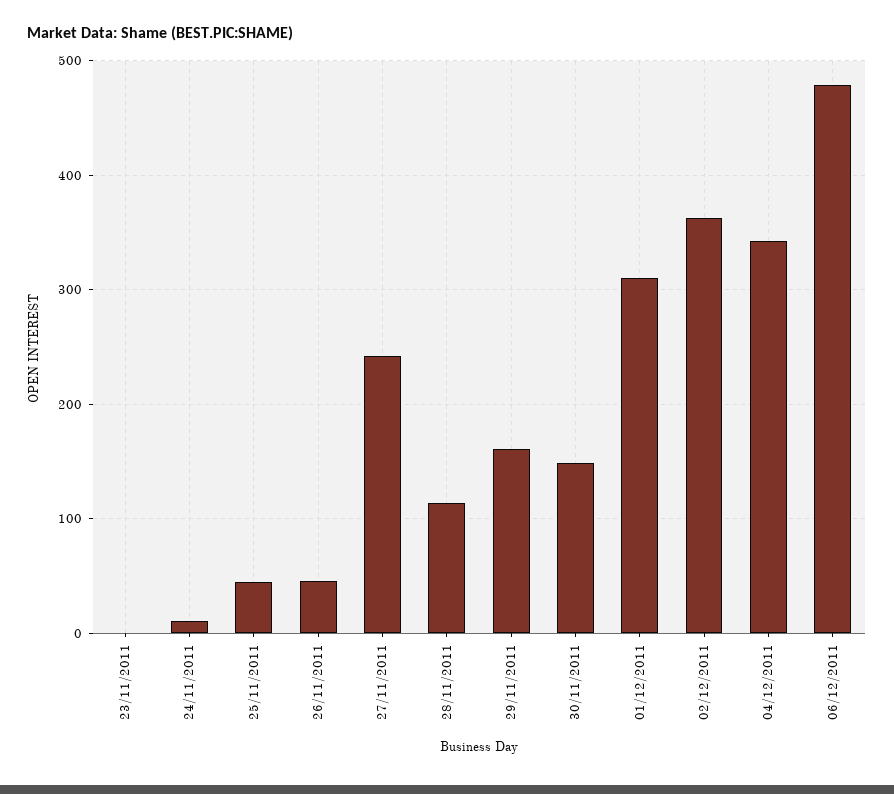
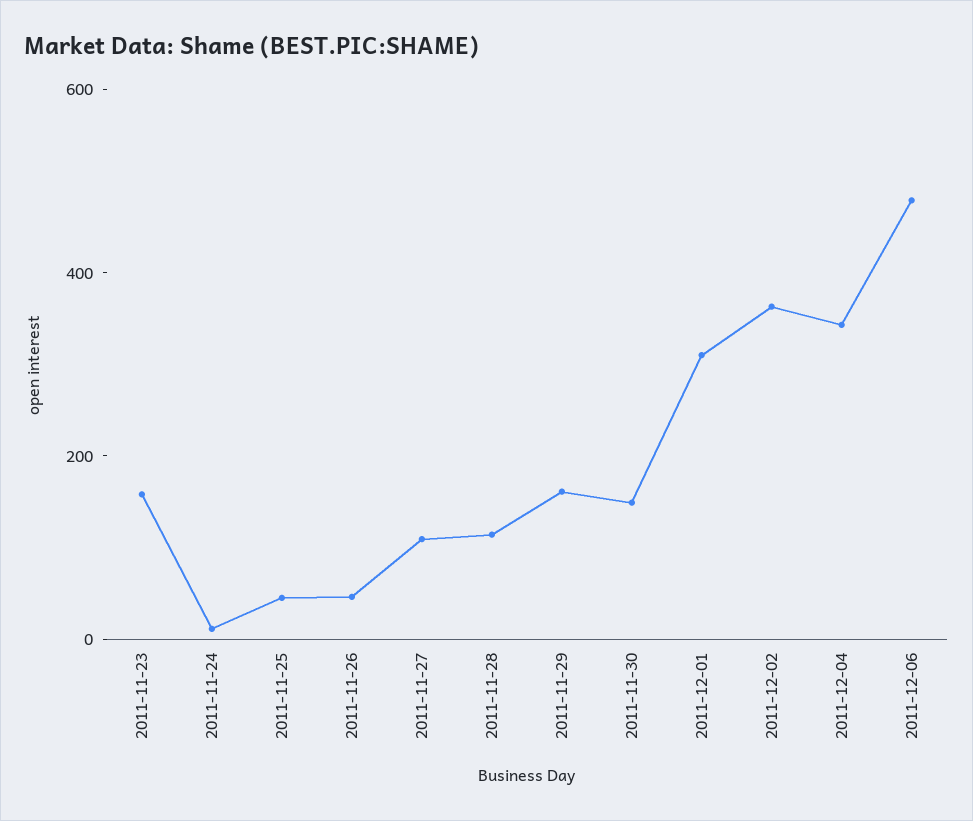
23/11/2011: 0 -> 150
27/11/2011: 240 -> 100

